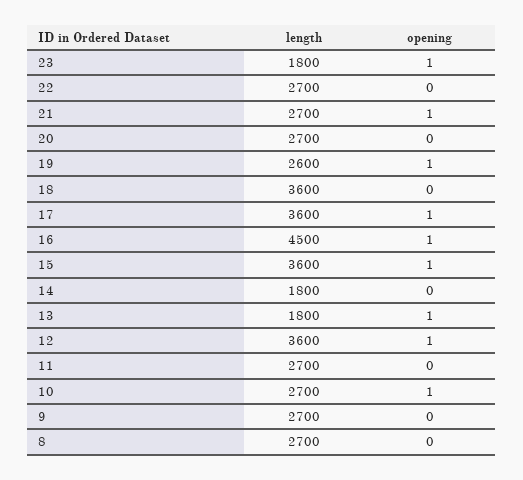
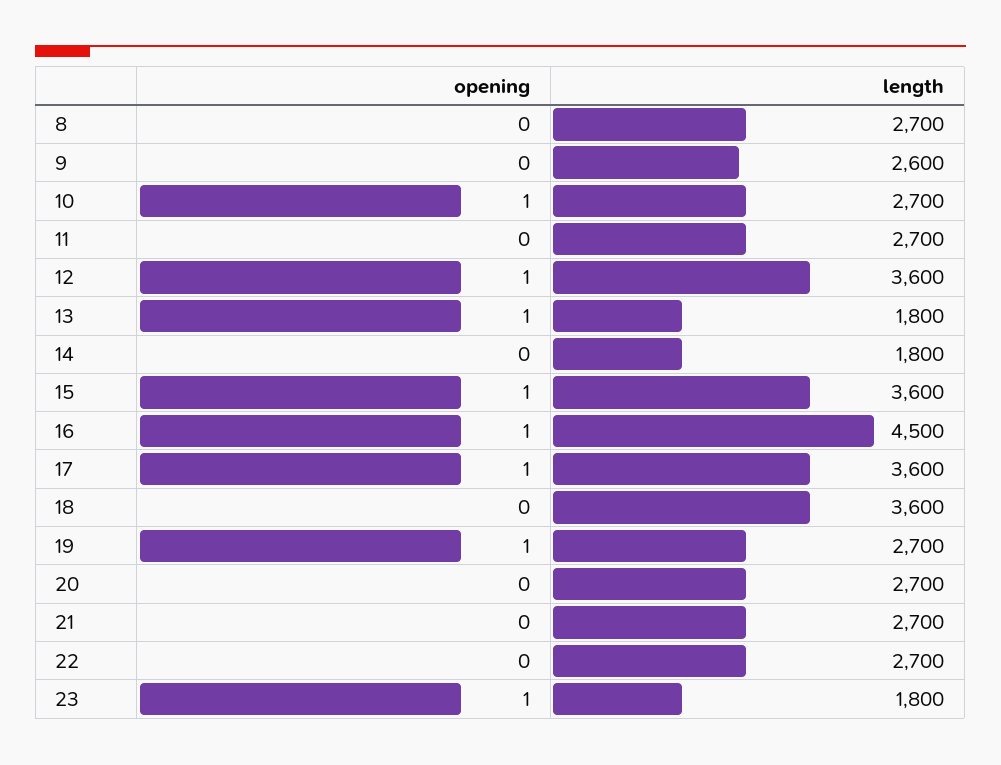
opening, 21: 1 -> 0
length, 19: 2600 -> 2700
length, 9: 2700 -> 2600

